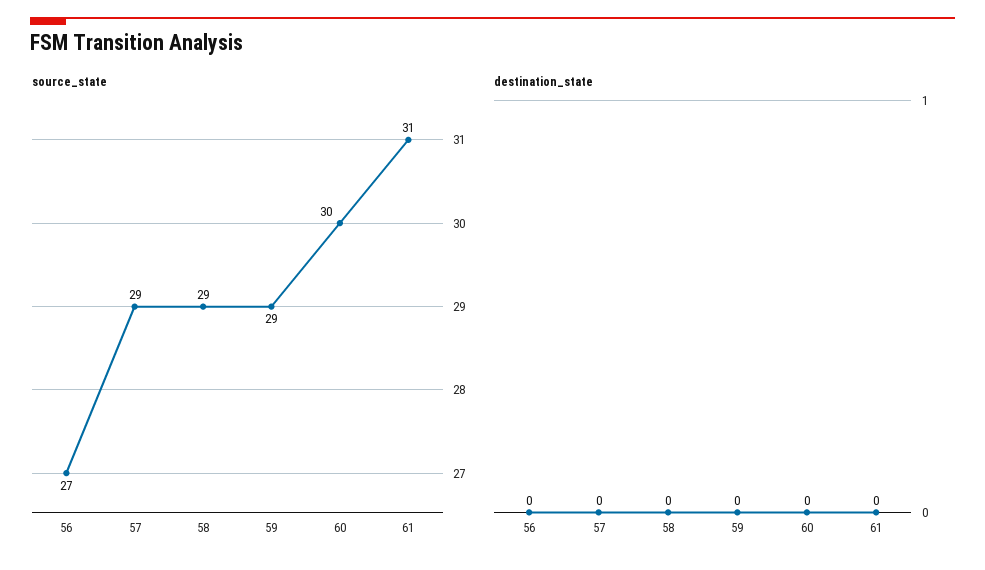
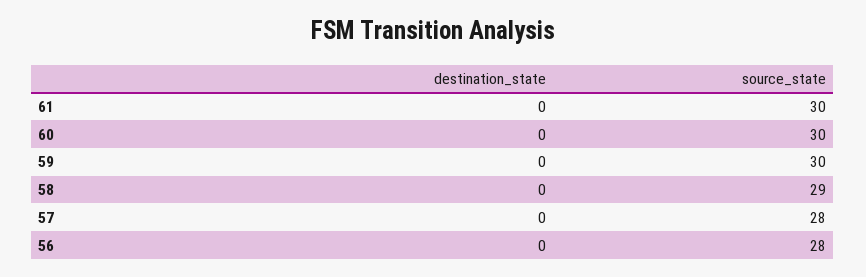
source_state, 56: 27 -> 28
source_state, 57: 29 -> 28
source_state, 59: 29 -> 30
source_state, 61: 31 -> 30

